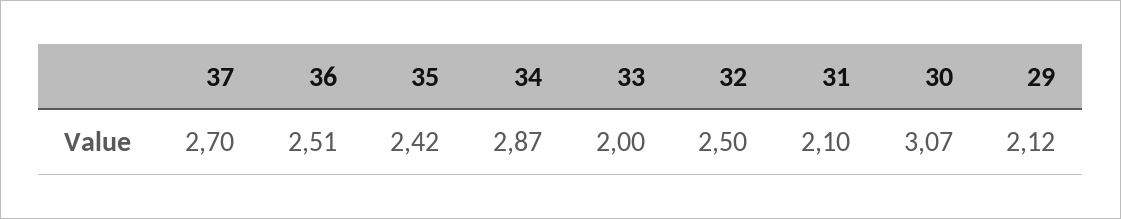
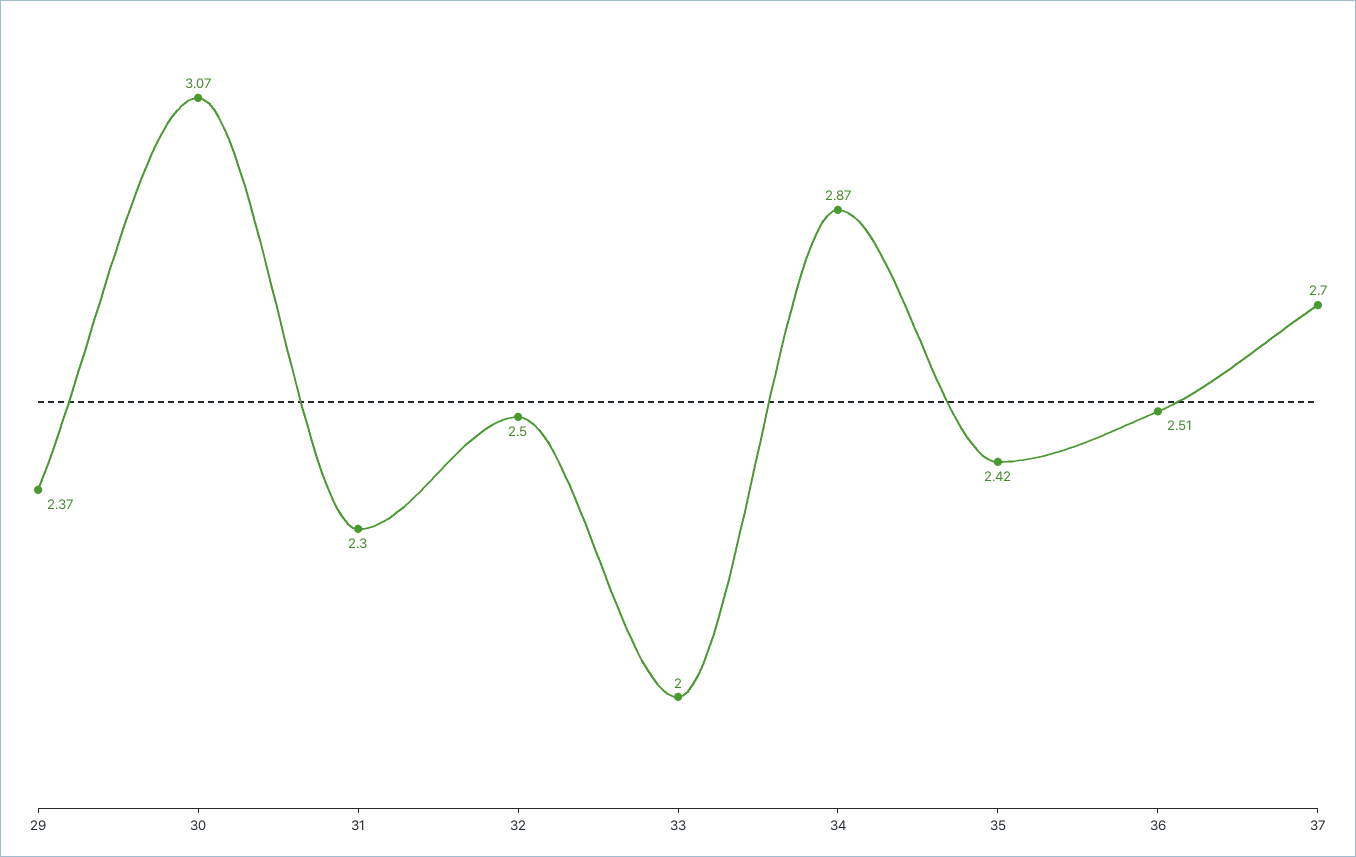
31: 2.1 -> 2.3
29: 2.12 -> 2.37

